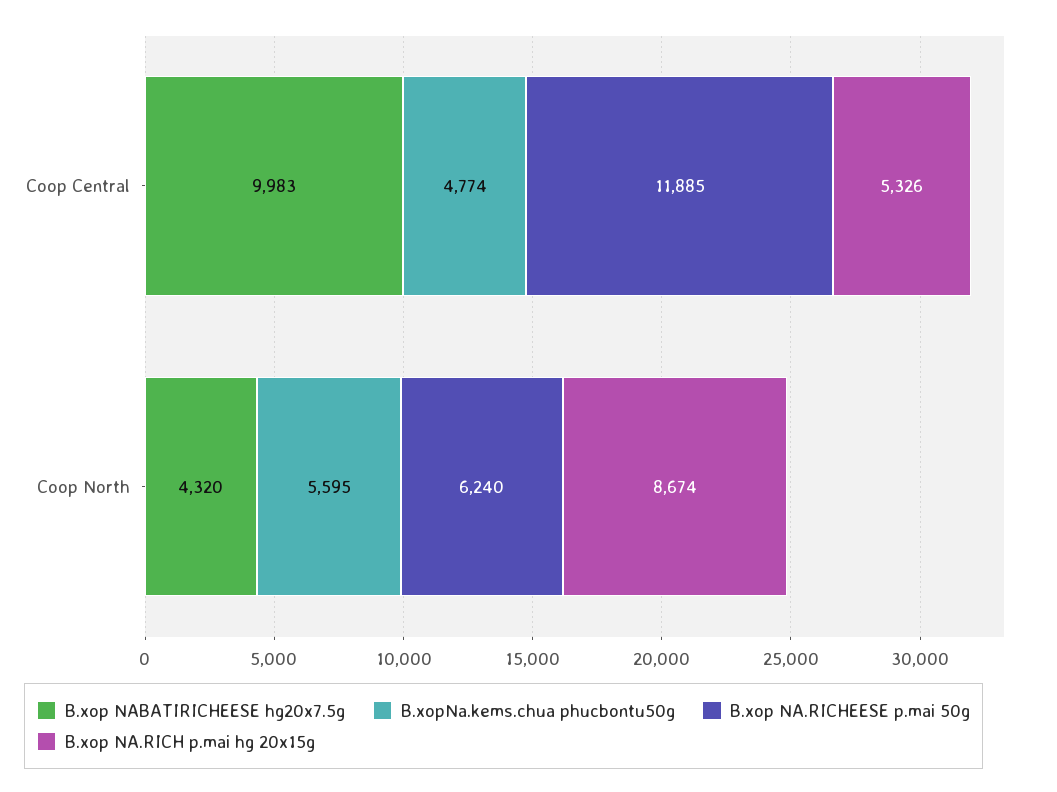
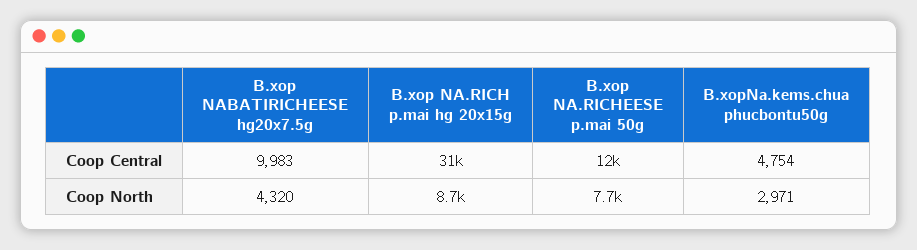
B.xopNa.kems.chua phucbontu50g, Coop Central: 4774 -> 4754
B.xop NA.RICH p.mai hg 20x15g, Coop Central: 5326 -> 31000
B.xopNa.kems.chua phucbontu50g, Coop North: 5595 -> 2971
B.xop NA.RICHEESE p.mai 50g, Coop North: 6240 -> 7700

